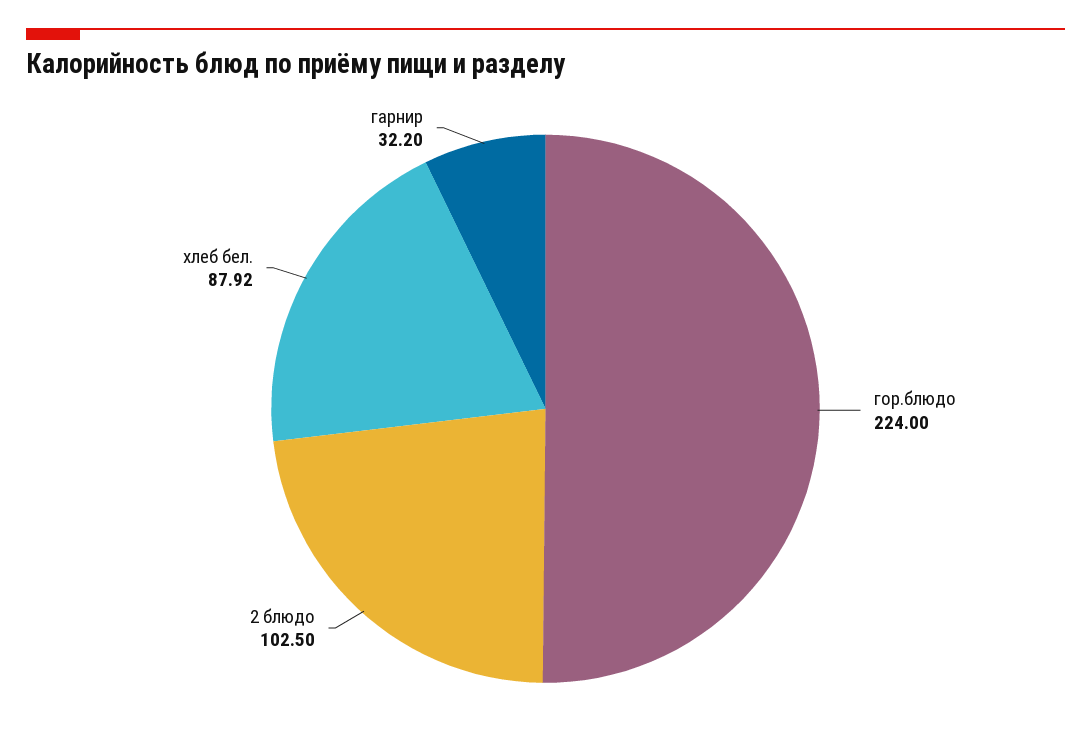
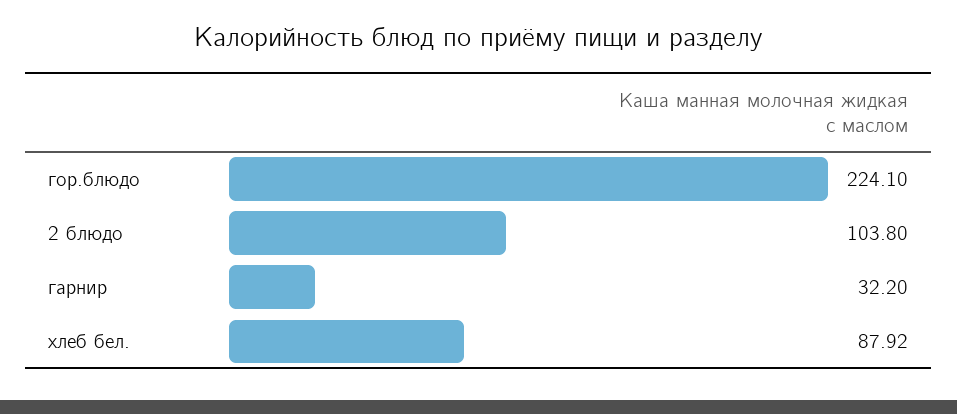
гор.блюдо: 224 -> 224.1
2 блюдо: 102.5 -> 103.8

